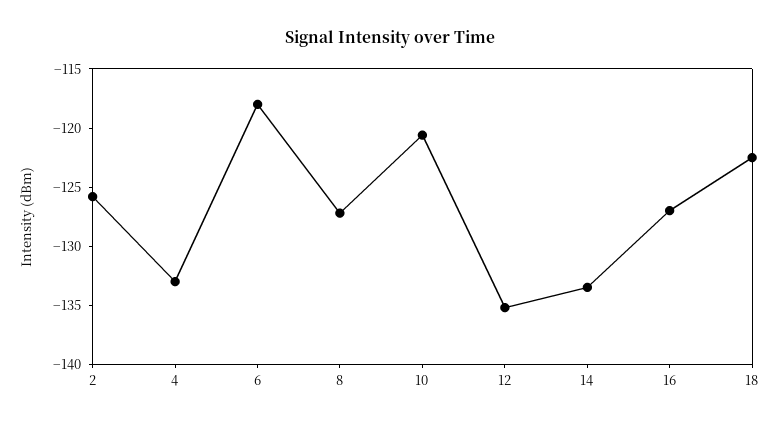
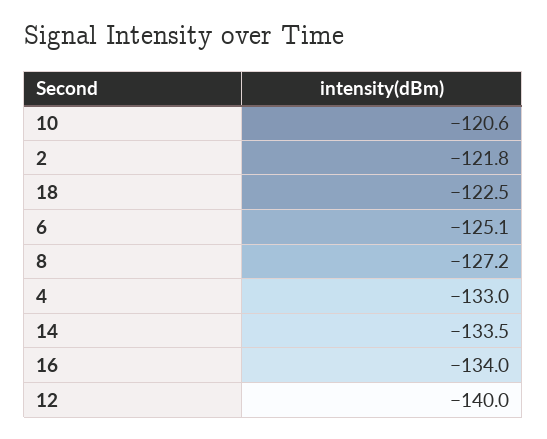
2: -126 -> -121.8
6: -118 -> -125.1
12: -135 -> -140
16: -127 -> -134

